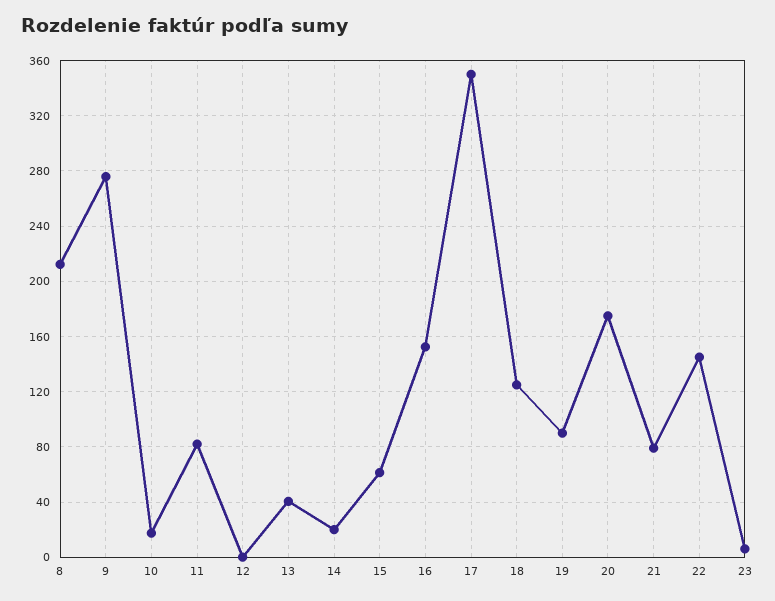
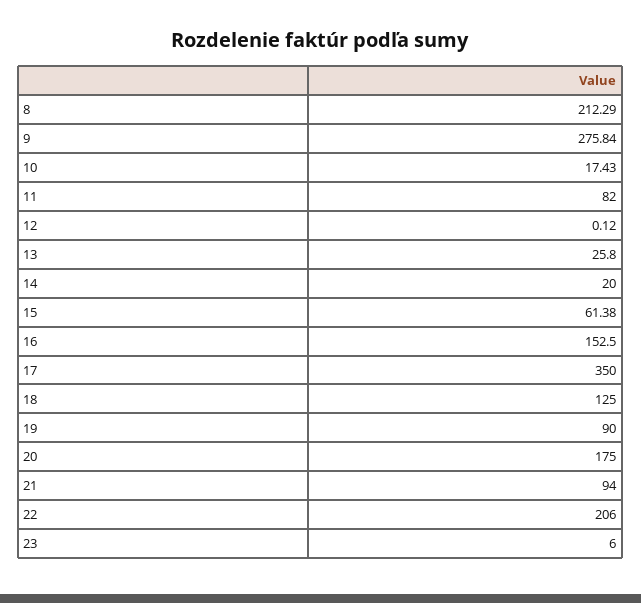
13: 40 -> 25.8
21: 80 -> 94
22: 145 -> 206

